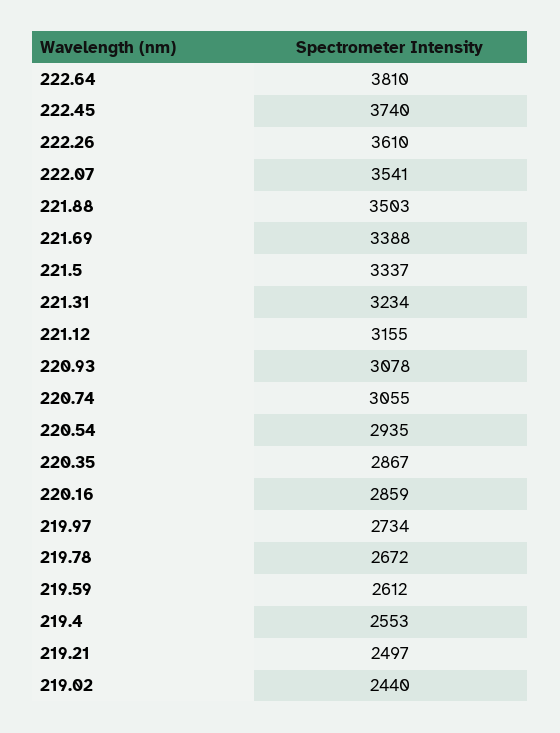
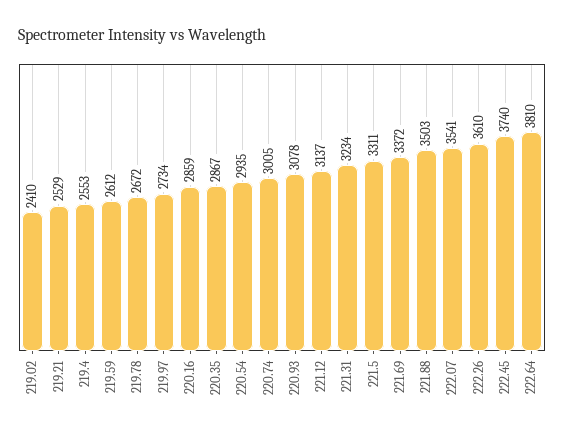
221.69: 3388 -> 3372
221.5: 3337 -> 3311
221.12: 3155 -> 3137
220.74: 3055 -> 3005
219.21: 2497 -> 2529
219.02: 2440 -> 2410

